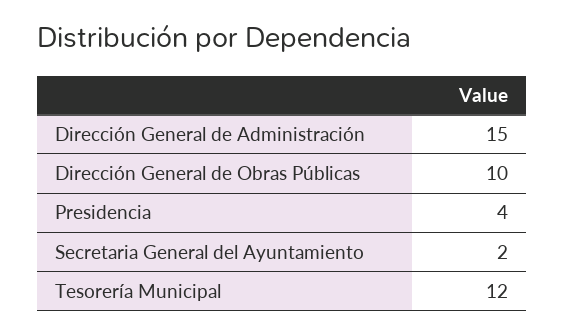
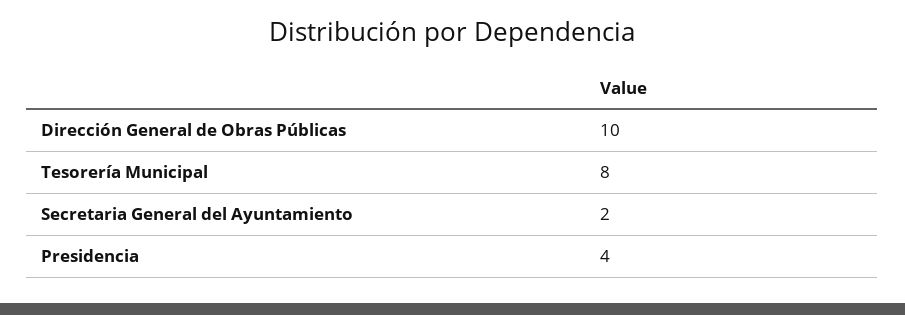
Dirección General de Administración: 15 -> none
Tesorería Municipal: 12 -> 8

